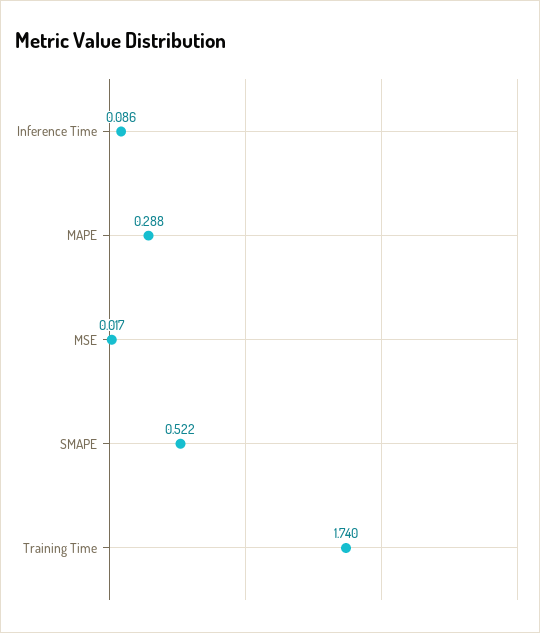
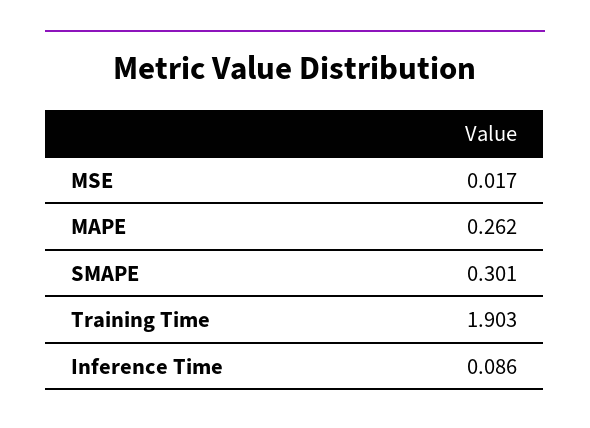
MAPE: 0.288 -> 0.262
SMAPE: 0.522 -> 0.301
Training Time: 1.74 -> 1.903

